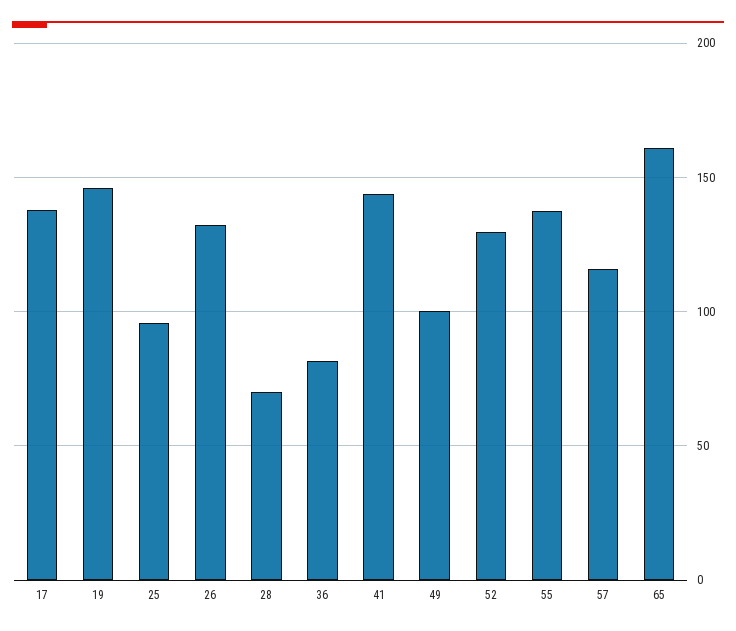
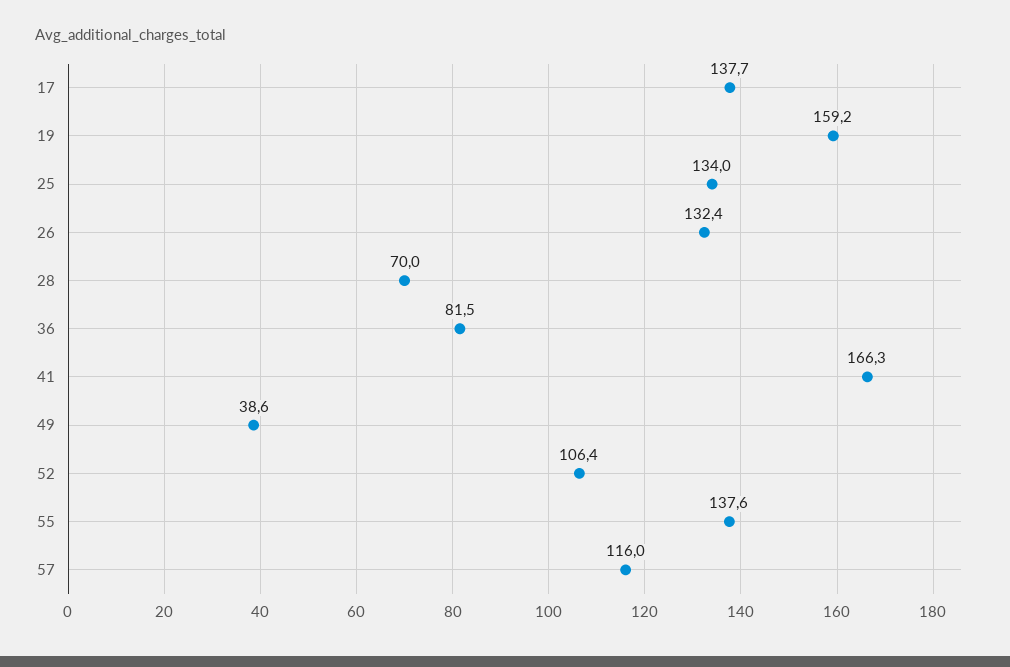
19: 145 -> 159.2
25: 95 -> 134
41: 145 -> 166.3
49: 100 -> 38.6
52: 130 -> 106.4
65: 160 -> none

